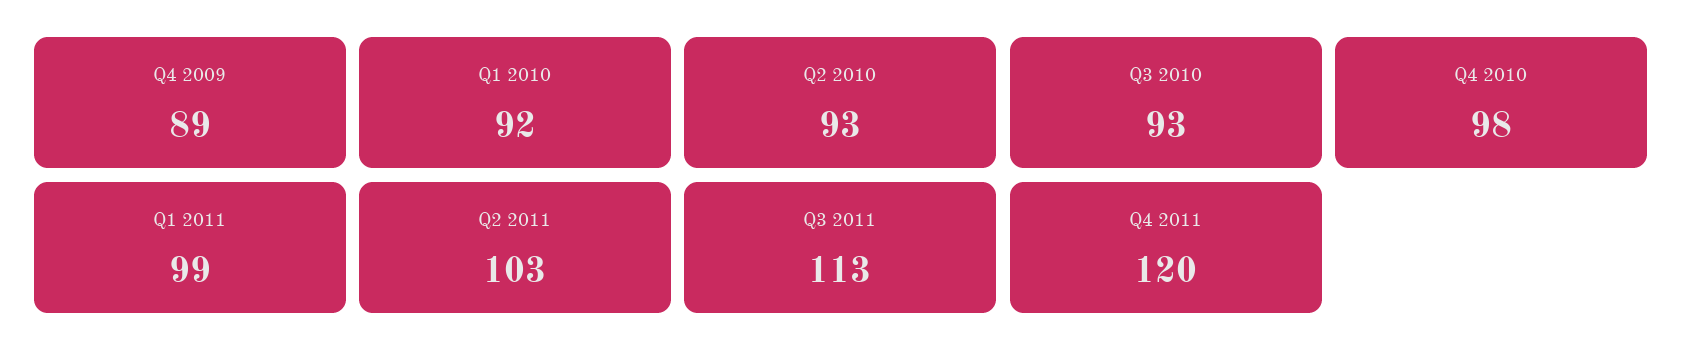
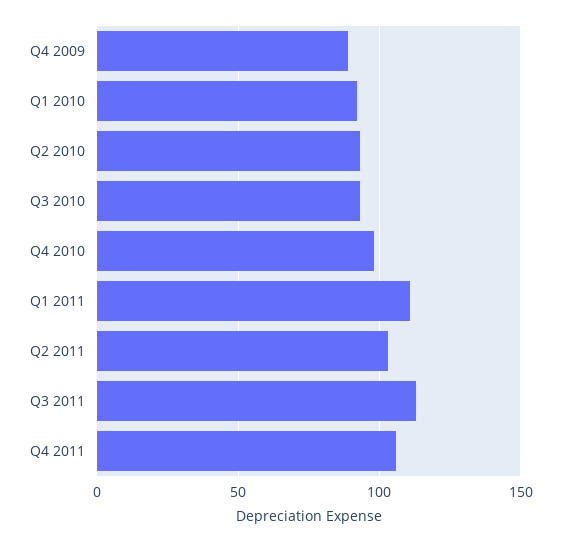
Q1 2011: 99 -> 110
Q4 2011: 120 -> 105

